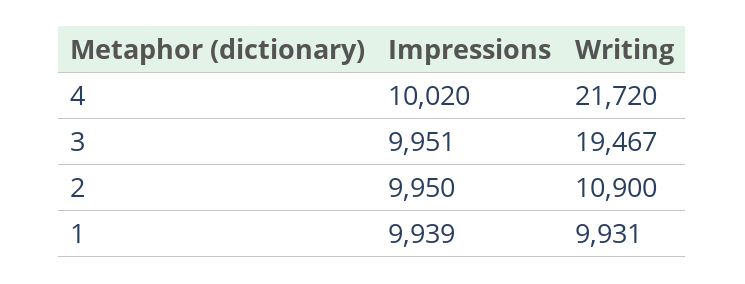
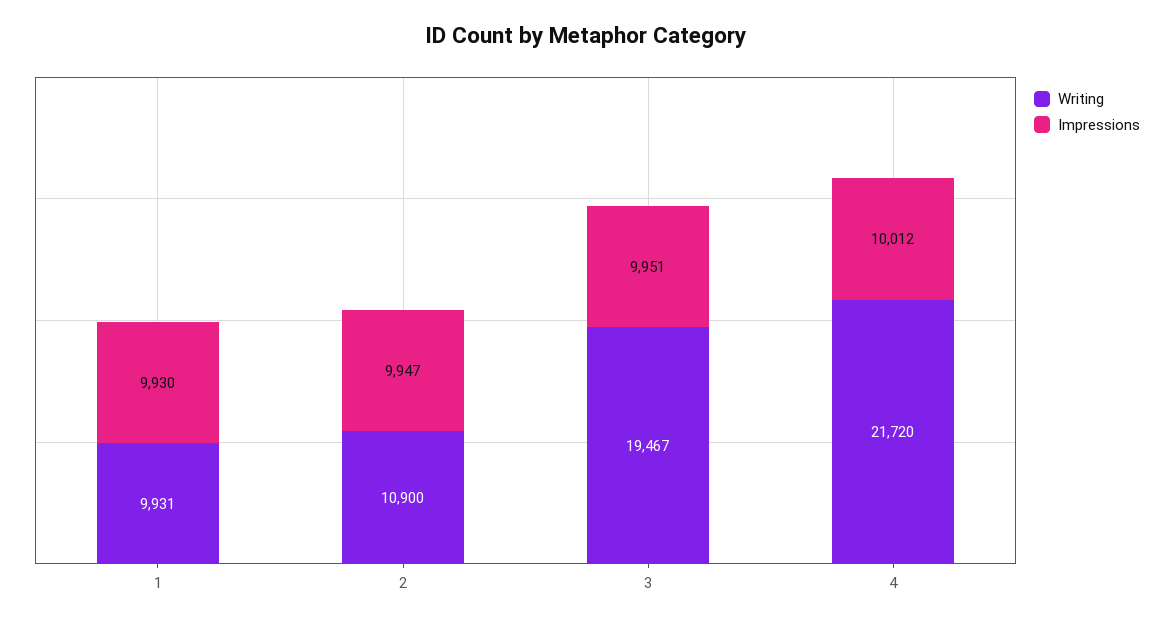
Impressions, 4: 10020 -> 10012
Impressions, 2: 9950 -> 9947
Impressions, 1: 9939 -> 9930

